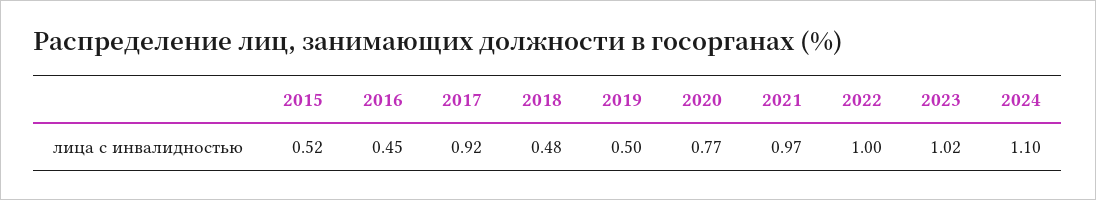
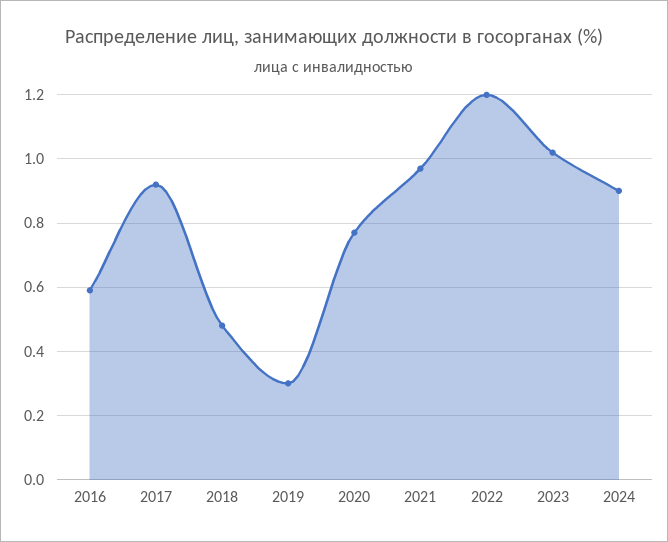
2015: 0.52 -> none
2016: 0.45 -> 0.6
2019: 0.5 -> 0.3
2022: 1 -> 1.2
2024: 1.1 -> 0.9

